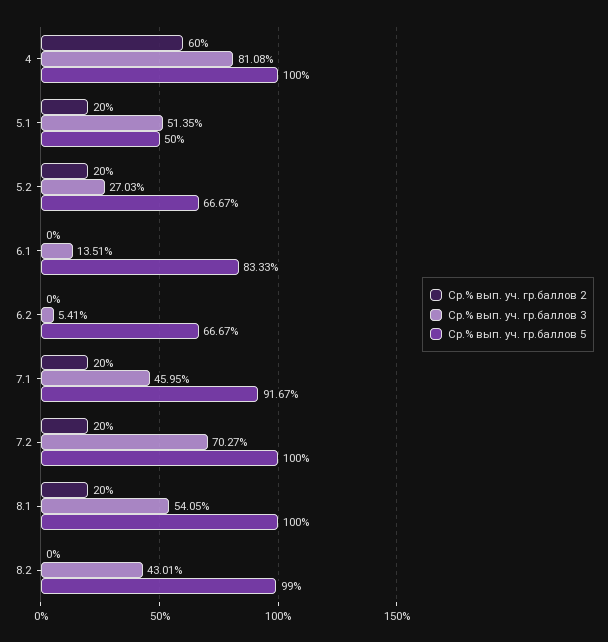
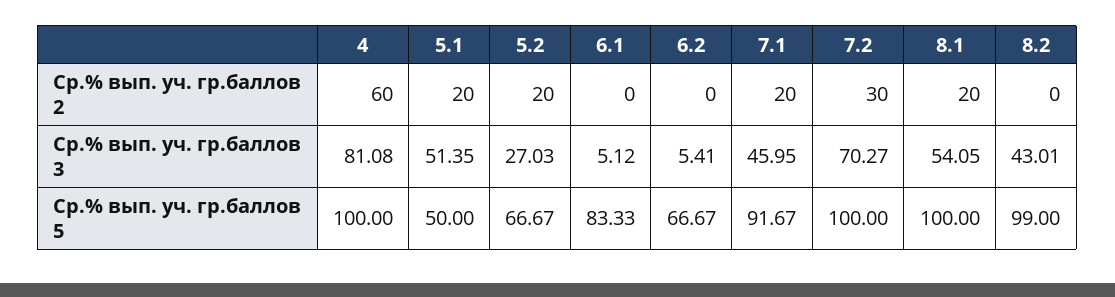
Ср.% вып. уч. гр.баллов 3, 6.1: 13.51 -> 5.12
Ср.% вып. уч. гр.баллов 2, 7.2: 20 -> 30

